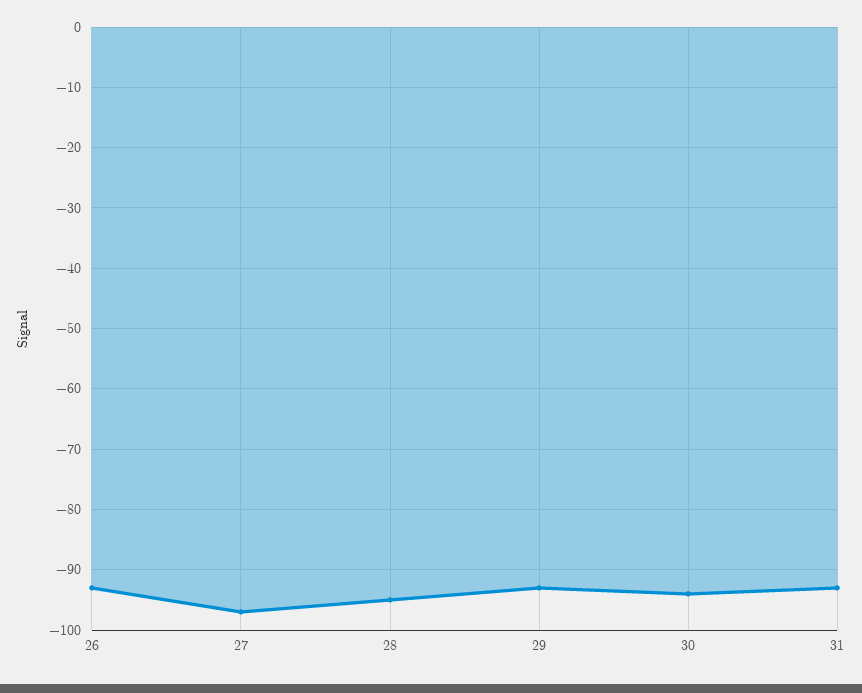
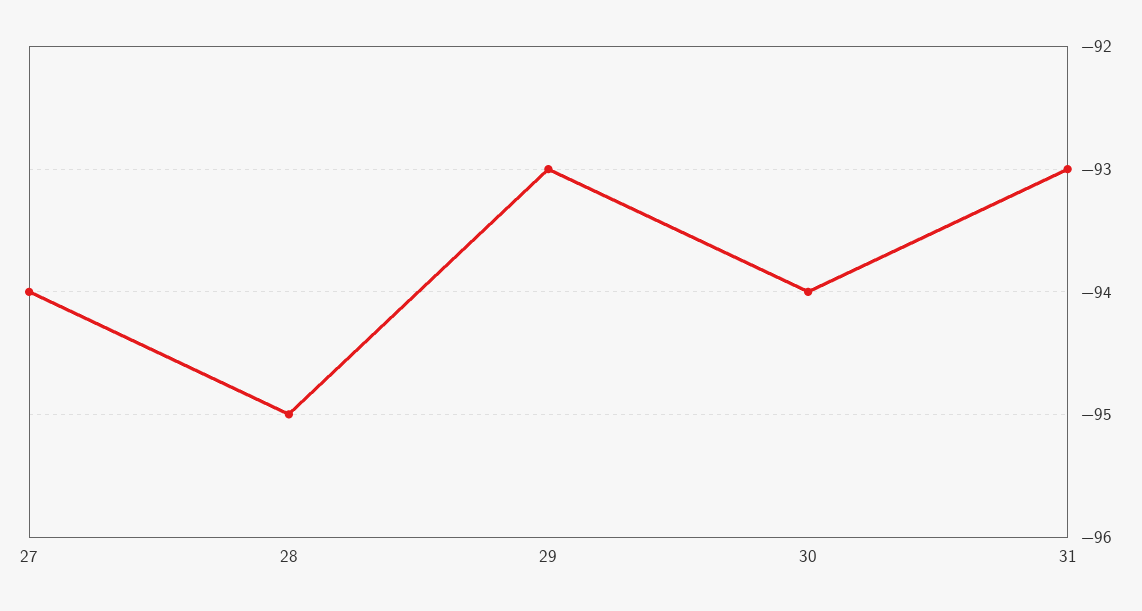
26: -93 -> none
27: -97 -> -94

